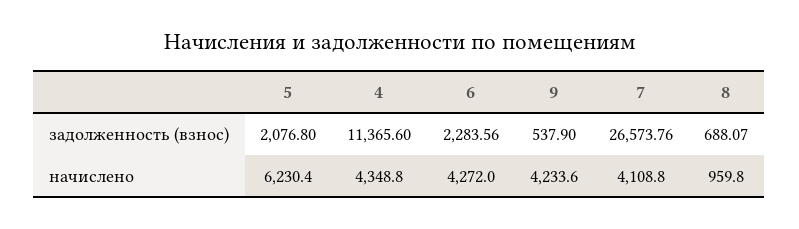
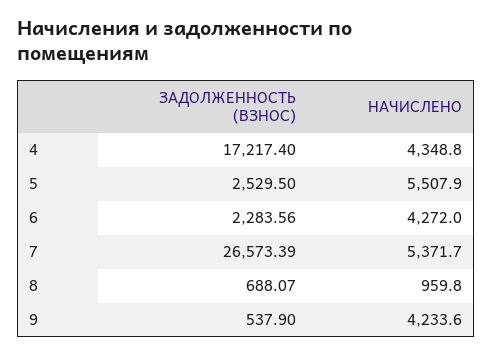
5, задолженность (взнос): 2076.8 -> 2529.5
4, задолженность (взнос): 11365.6 -> 17217.4
7, задолженность (взнос): 26573.76 -> 26573.39
5, начислено: 6230.4 -> 5507.9
7, начислено: 4108.8 -> 5371.7

